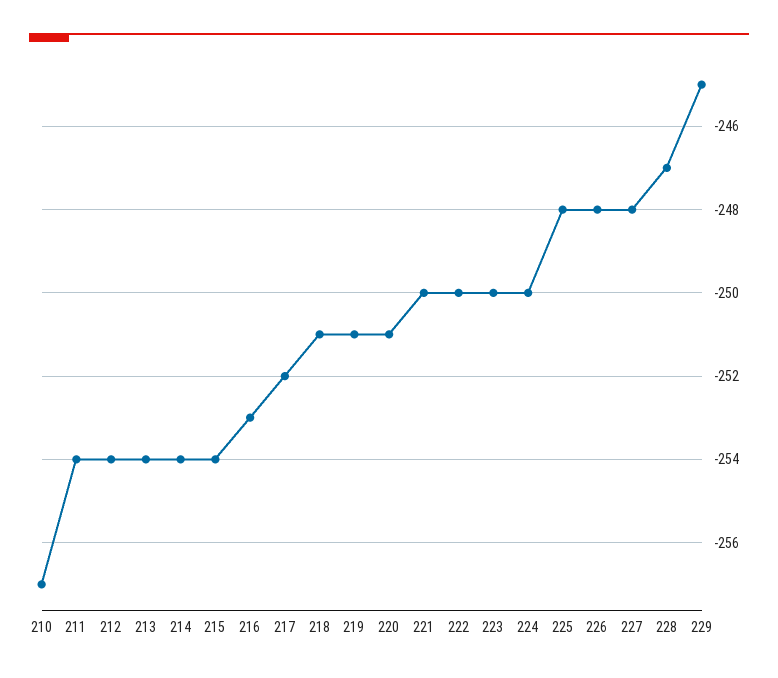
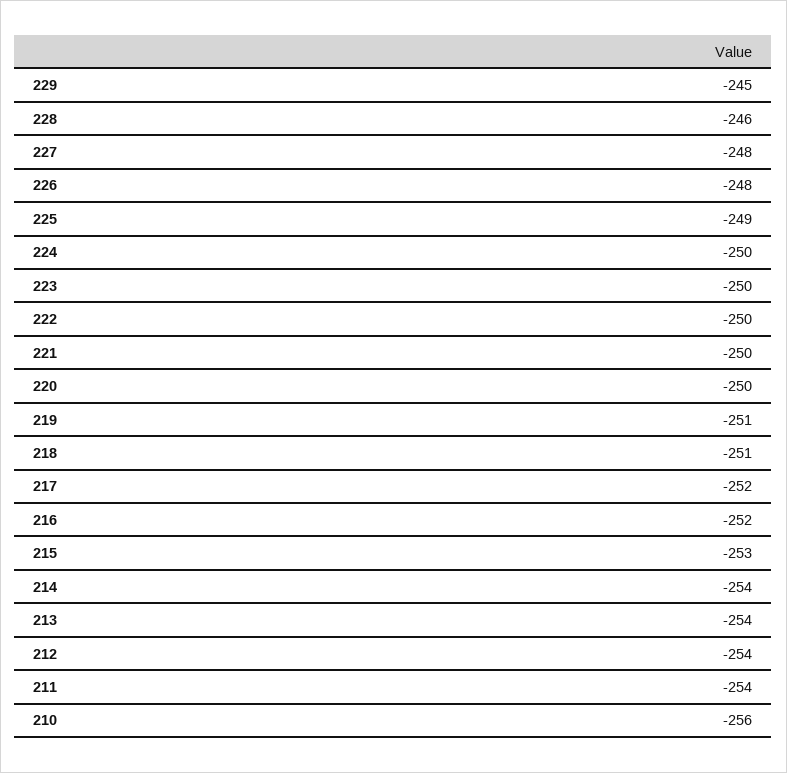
210: -257 -> -256
215: -254 -> -253
216: -253 -> -252
220: -251 -> -250
225: -248 -> -249
228: -247 -> -246

